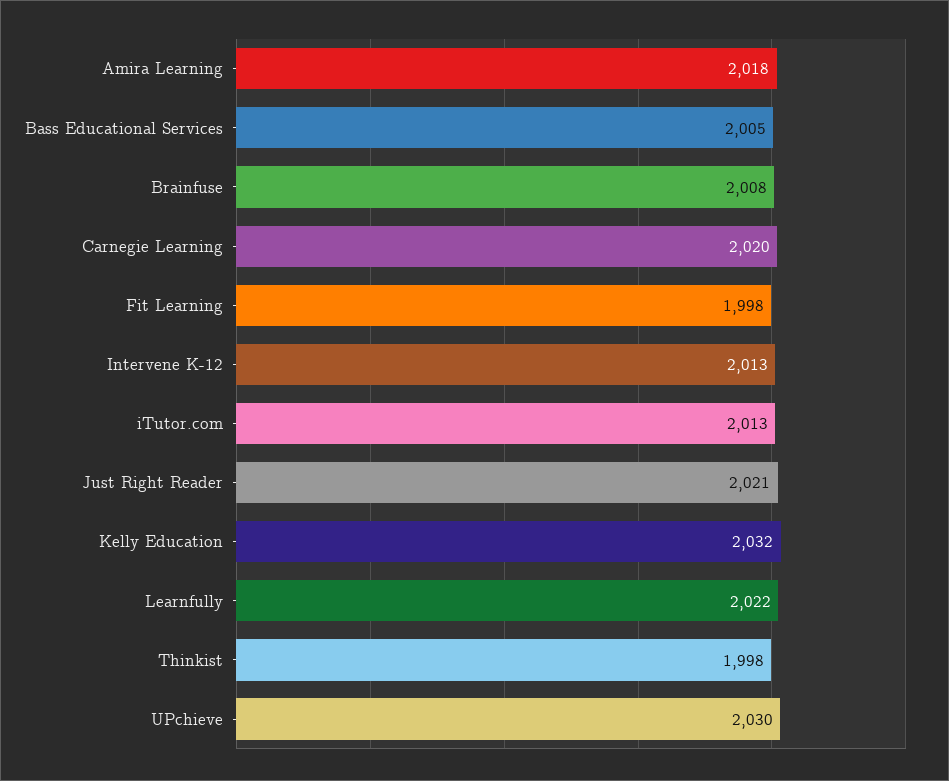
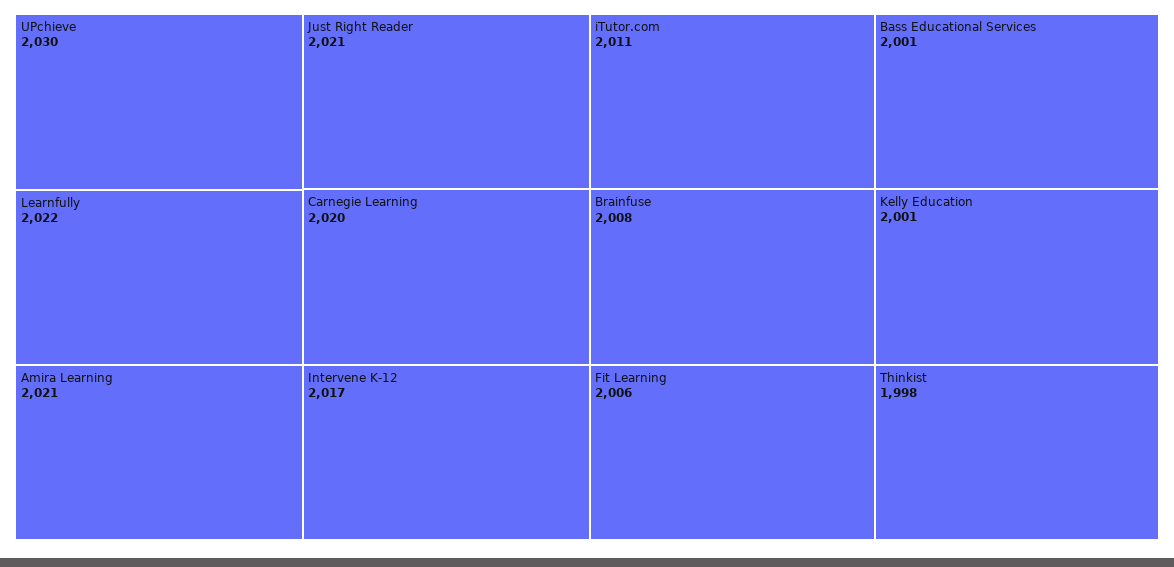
Amira Learning: 2018 -> 2021
Bass Educational Services: 2005 -> 2001
Fit Learning: 1998 -> 2006
Intervene K-12: 2013 -> 2017
iTutor.com: 2013 -> 2011
Kelly Education: 2032 -> 2001

